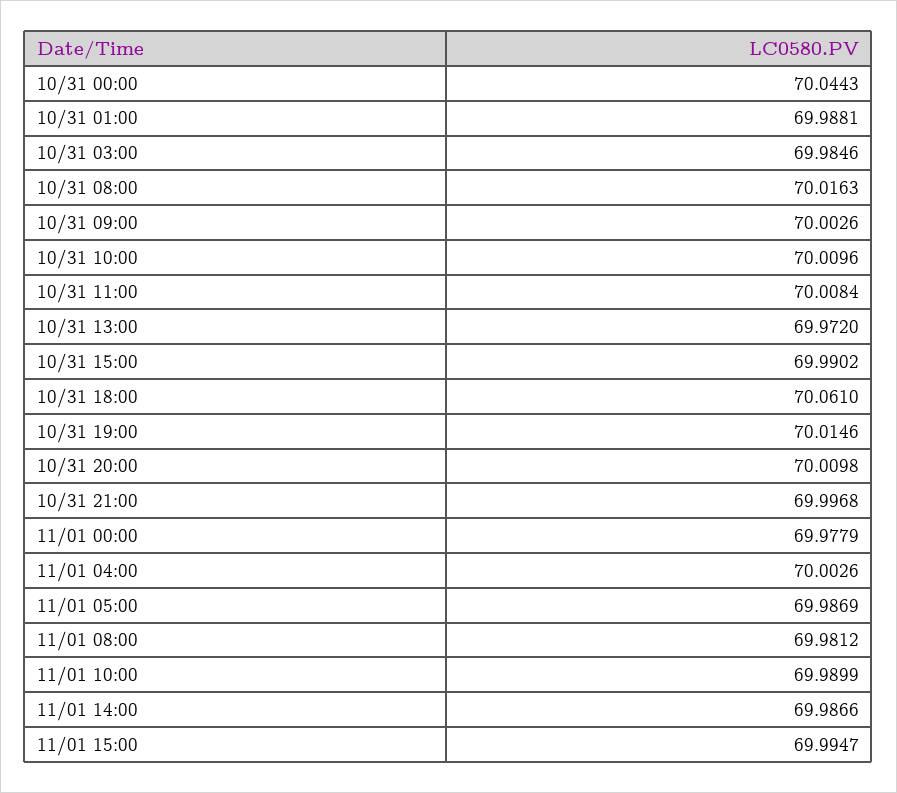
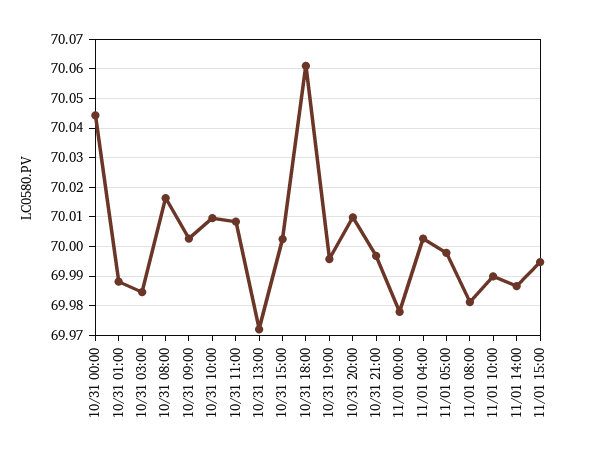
10/31 15:00: 69.9902 -> 70.0025
10/31 19:00: 70.0146 -> 69.995
11/01 05:00: 69.9869 -> 69.9975

